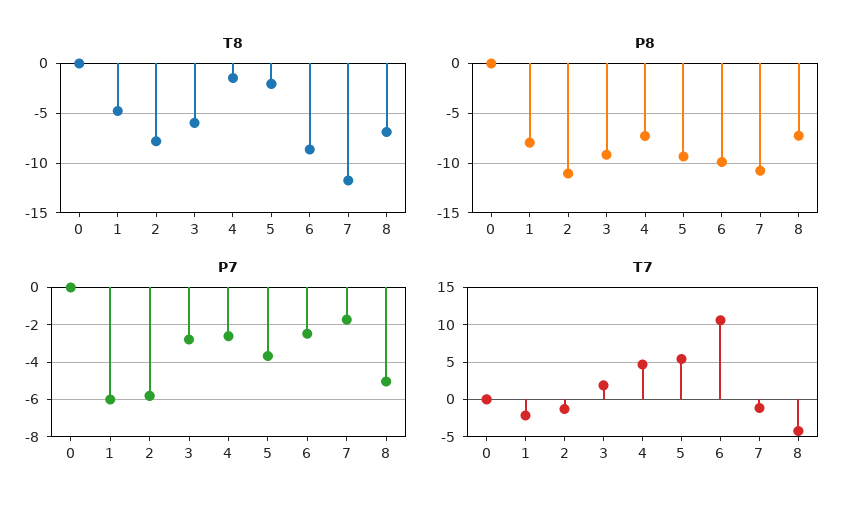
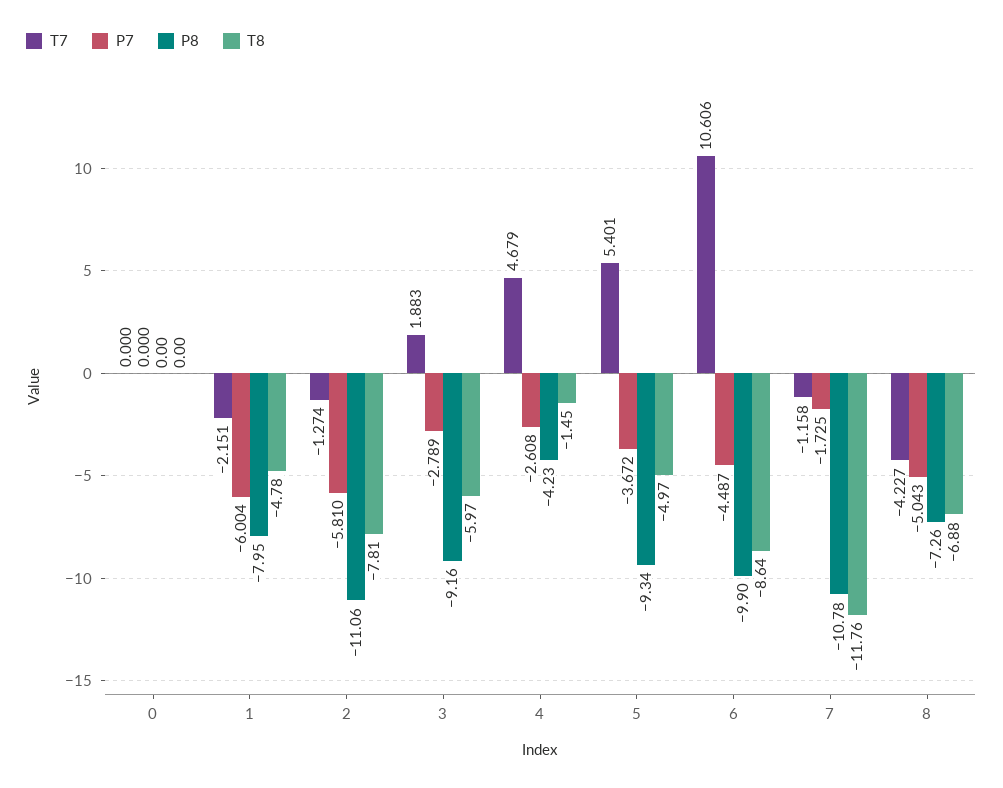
T8, 5: -2 -> -4.97
P8, 4: -7 -> -4.23
P7, 6: -2.5 -> -4.487

